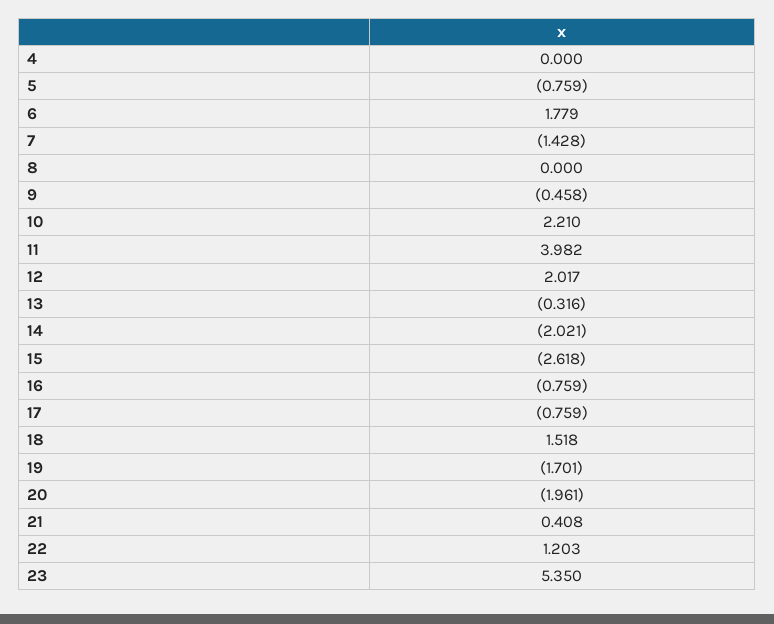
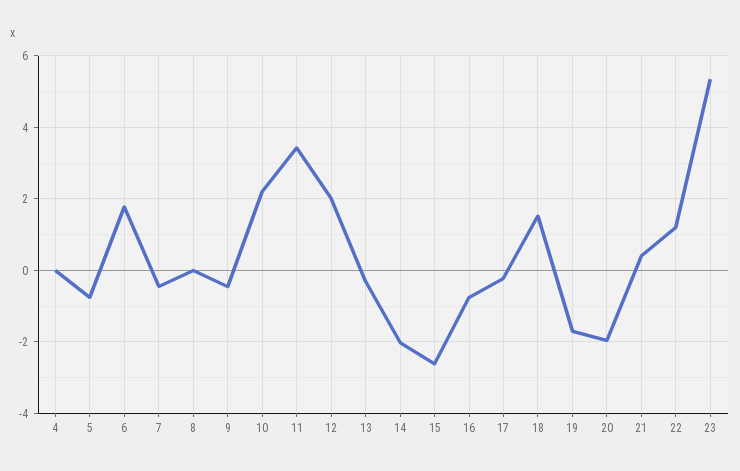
7: -1.428 -> -0.4
11: 3.982 -> 3.4
17: -0.759 -> -0.2

